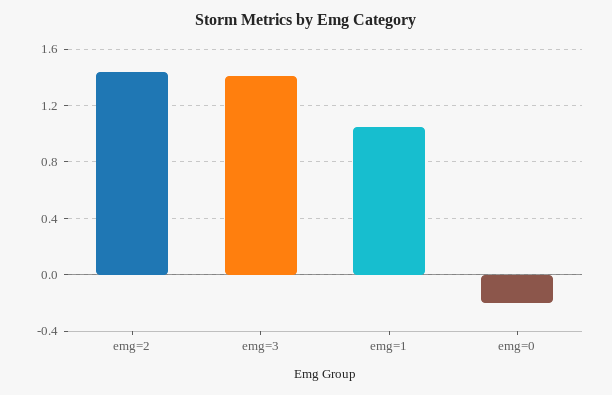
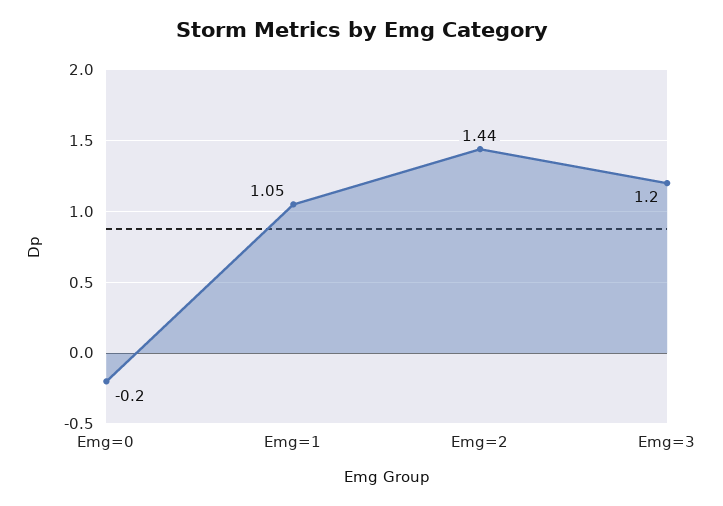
emg=3: 1.4 -> 1.2

